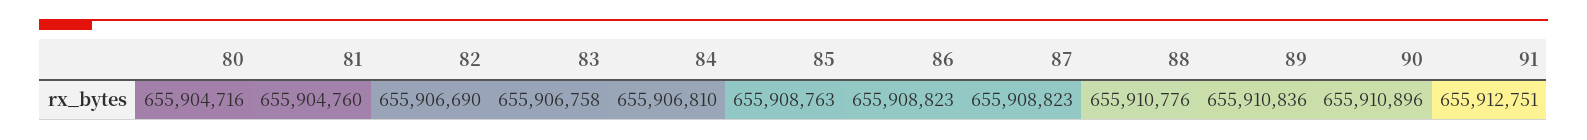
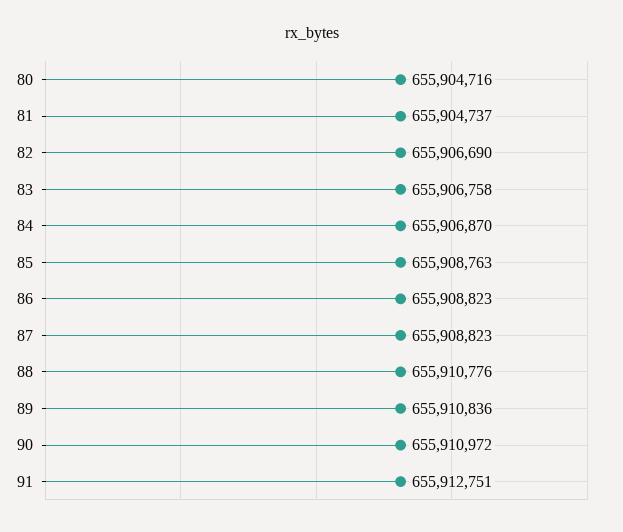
81: 655904760 -> 655904737
84: 655906810 -> 655906870
90: 655910896 -> 655910972

